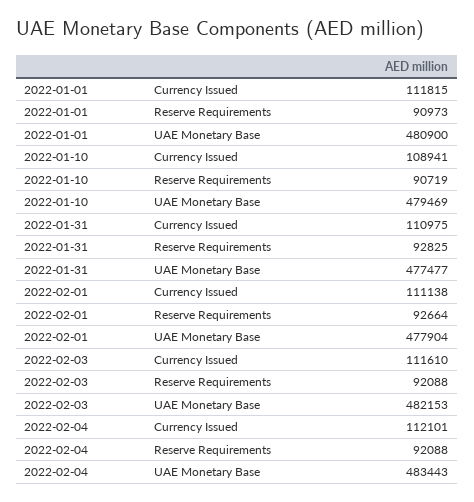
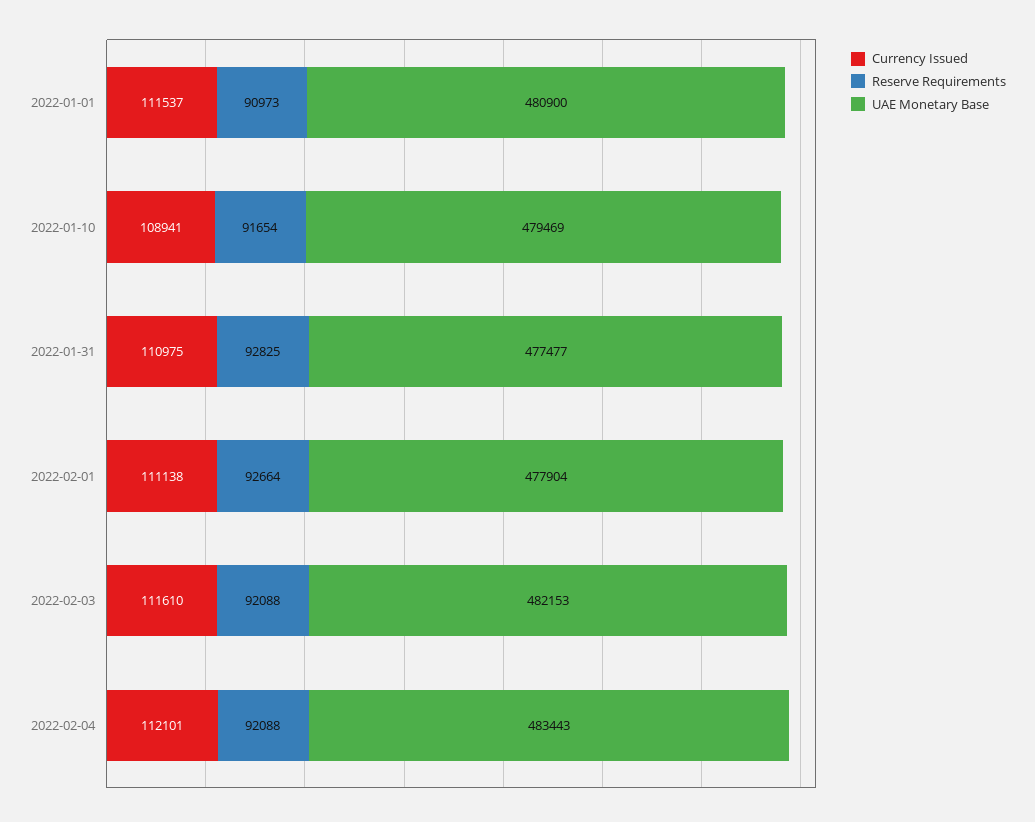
Currency Issued, 2022-01-01: 111815 -> 111537
Reserve Requirements, 2022-01-10: 90719 -> 91654

